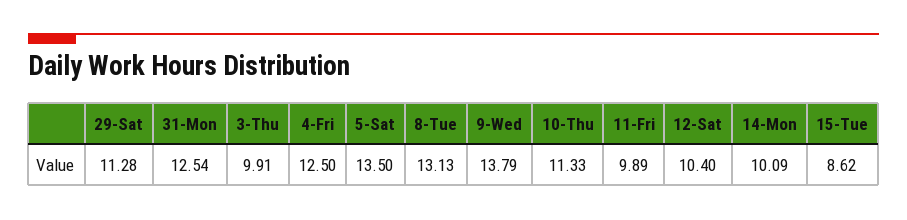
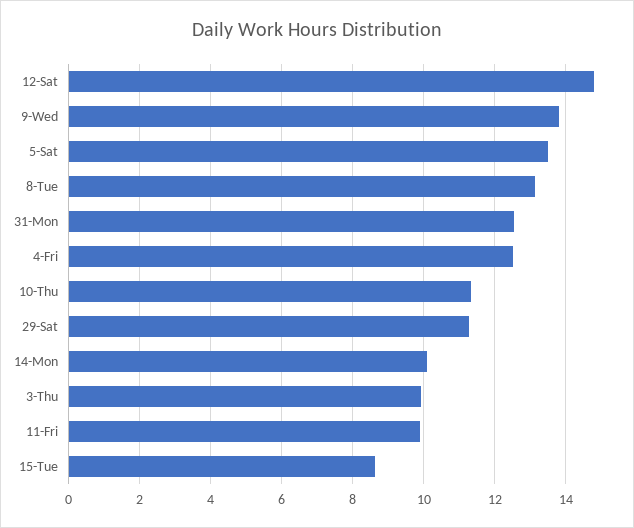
12-Sat: 10.4 -> 14.8

